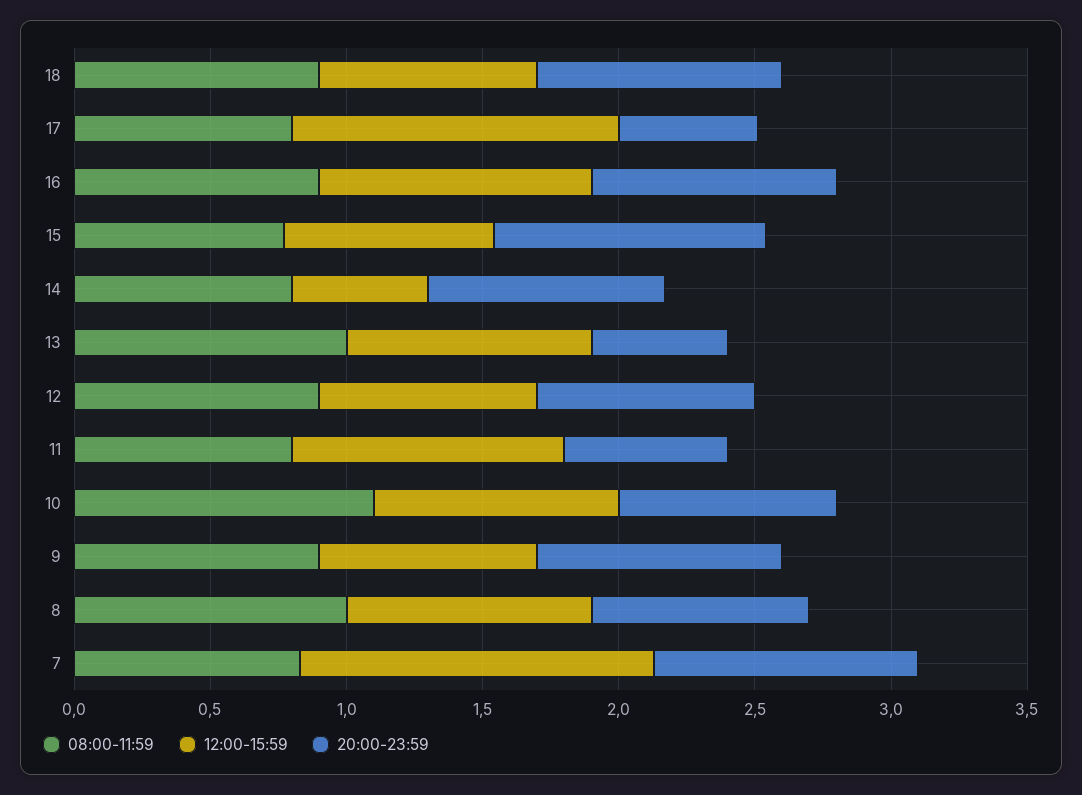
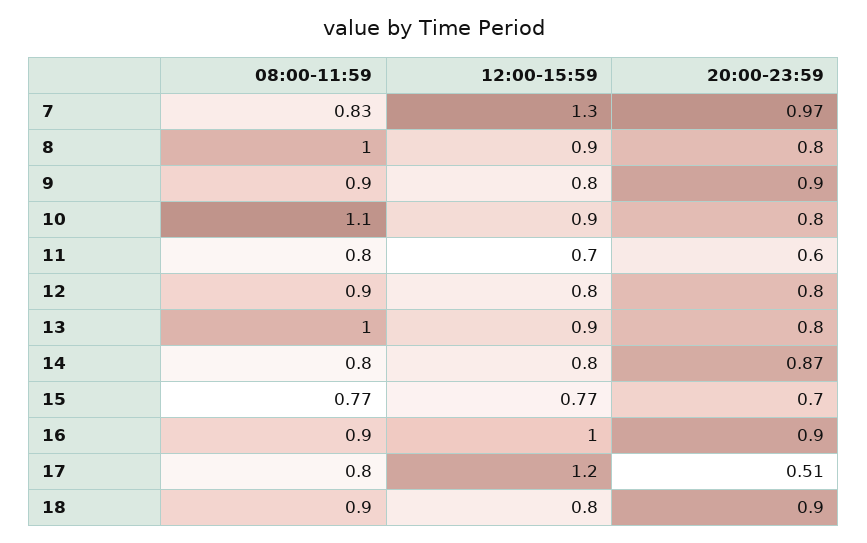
20:00-23:59, 15: 1 -> 0.7
12:00-15:59, 14: 0.5 -> 0.8
20:00-23:59, 13: 0.5 -> 0.8
12:00-15:59, 11: 1 -> 0.7

